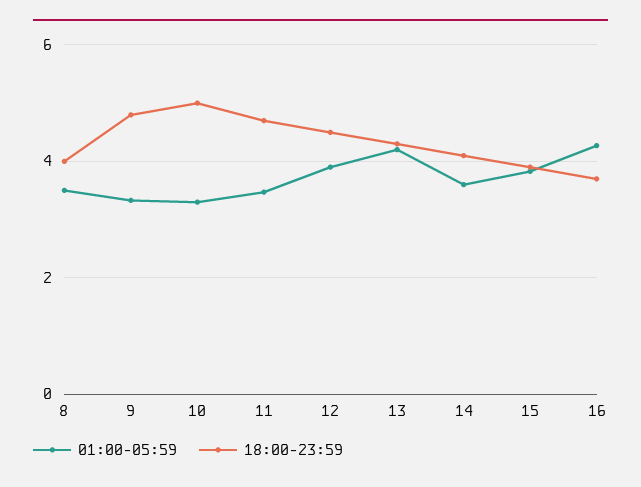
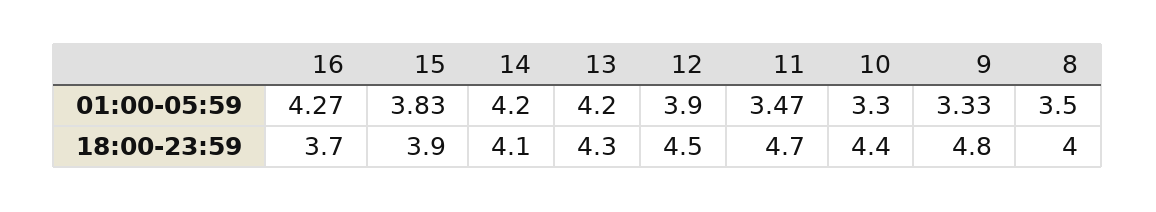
18:00-23:59, 10: 5 -> 4.4
01:00-05:59, 14: 3.6 -> 4.2

